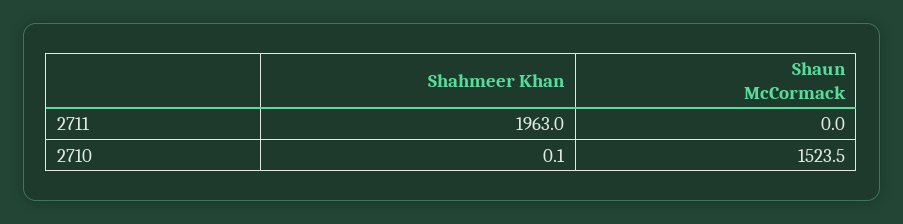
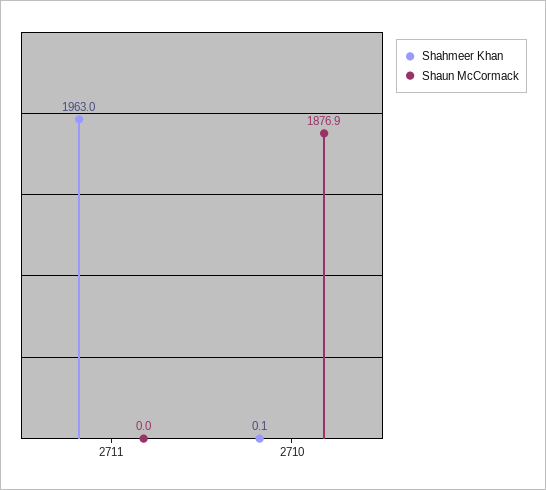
Shaun McCormack, 2710: 1523.5 -> 1876.9

